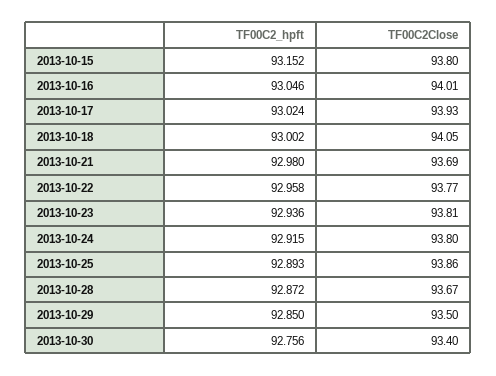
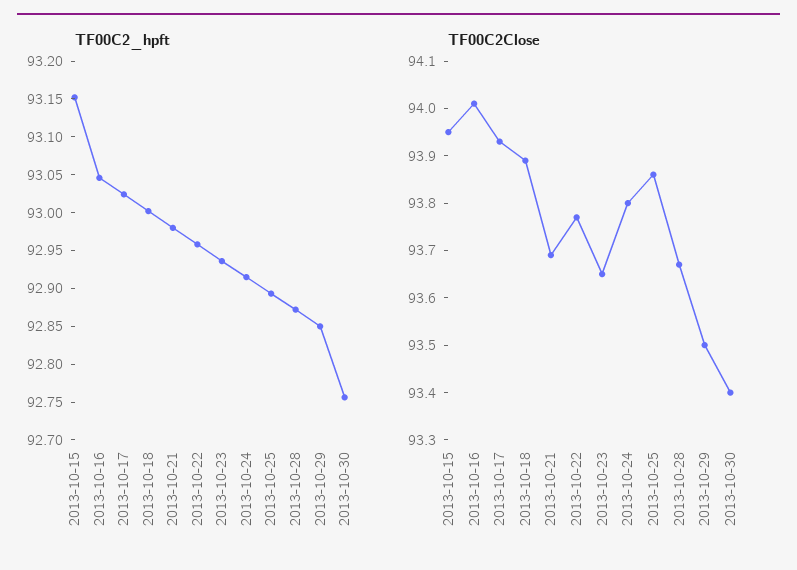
TF00C2Close, 2013-10-15: 93.8 -> 93.95
TF00C2Close, 2013-10-18: 94.05 -> 93.9
TF00C2Close, 2013-10-23: 93.81 -> 93.65

